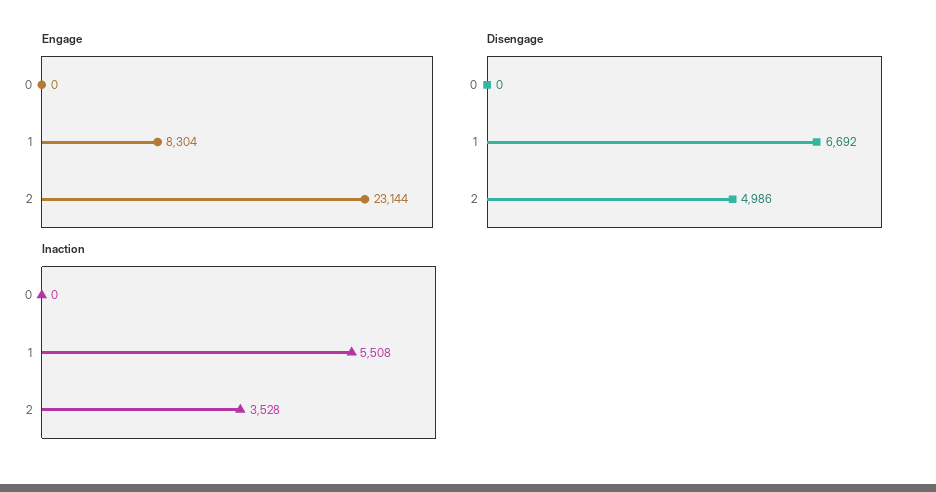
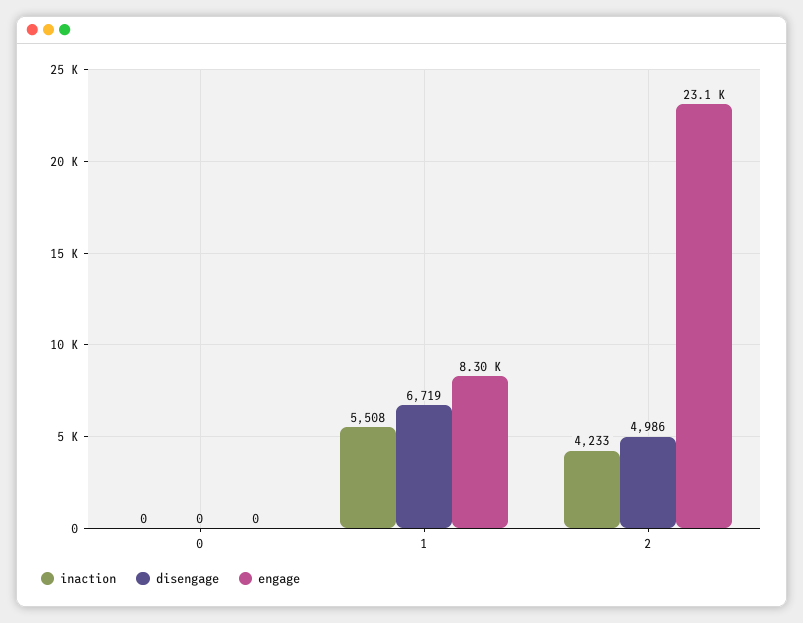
Disengage, 1: 6692 -> 6719
Inaction, 2: 3528 -> 4233

